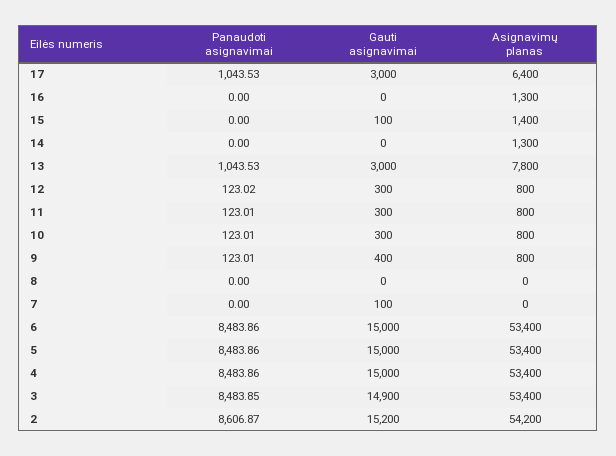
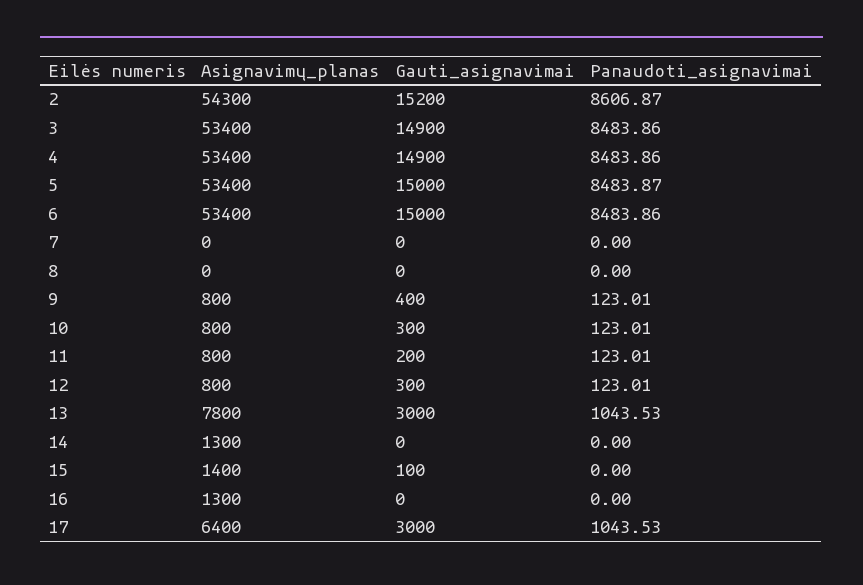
Panaudoti asignavimai, 12: 123.02 -> 123.01
Gauti asignavimai, 11: 300 -> 200
Gauti asignavimai, 7: 100 -> 0
Panaudoti asignavimai, 5: 8483.86 -> 8483.87
Gauti asignavimai, 4: 15000 -> 14900
Panaudoti asignavimai, 3: 8483.85 -> 8483.86
Asignavimų planas, 2: 54200 -> 54300

